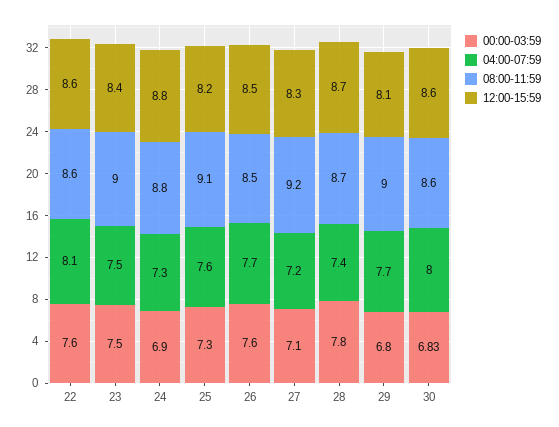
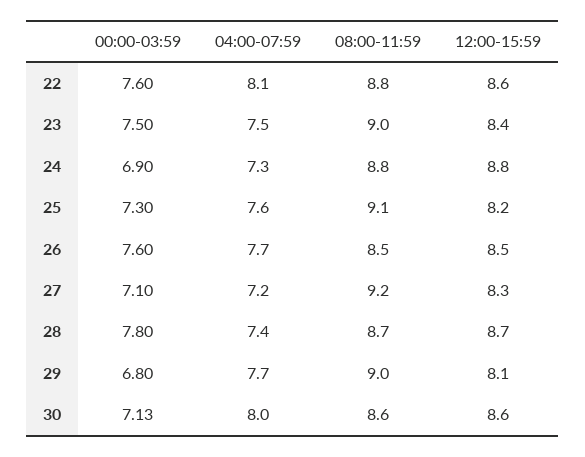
08:00-11:59, 22: 8.6 -> 8.8
00:00-03:59, 30: 6.83 -> 7.13

